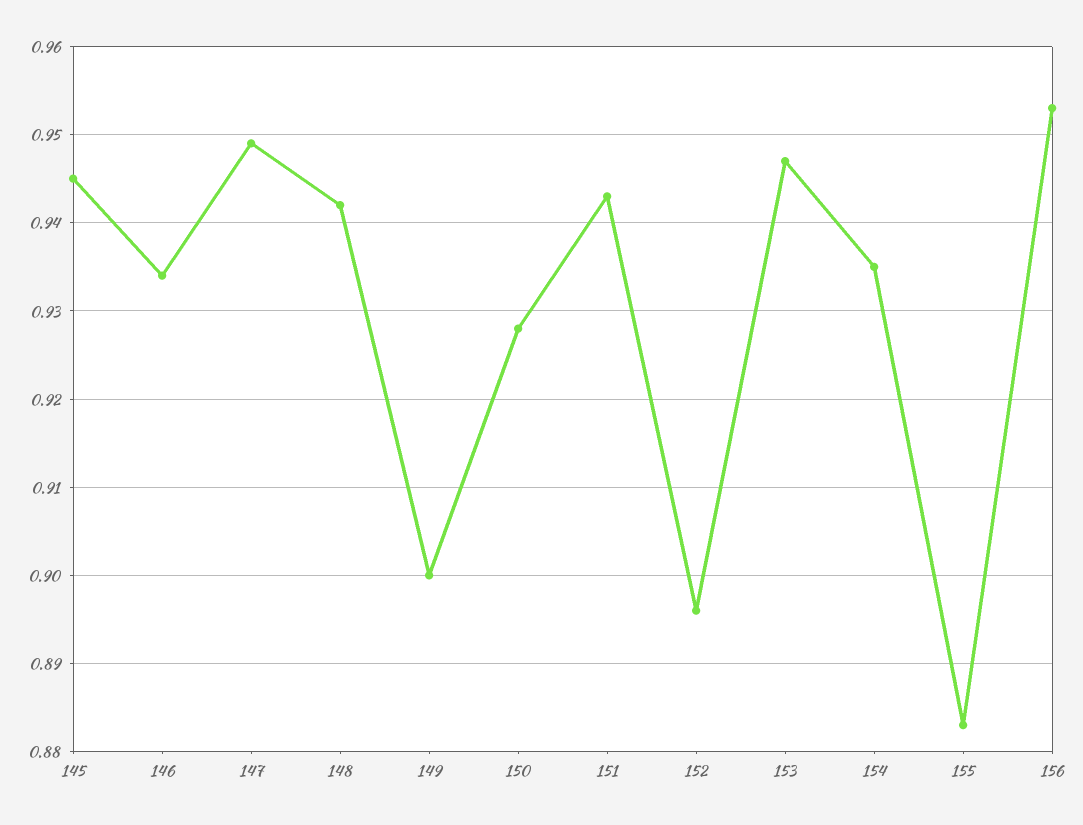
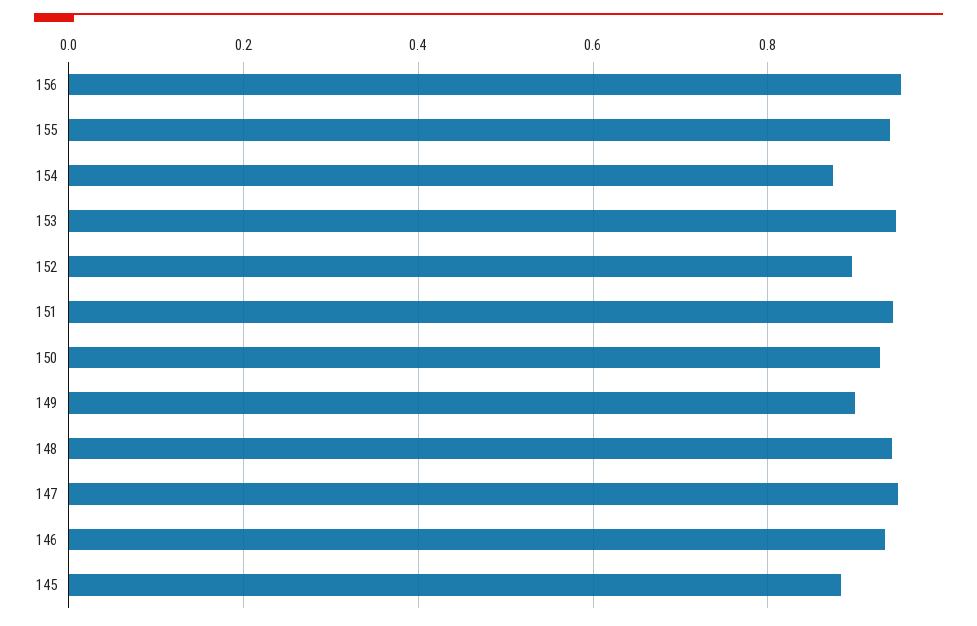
145: 0.945 -> 0.88
154: 0.935 -> 0.88
155: 0.883 -> 0.94

